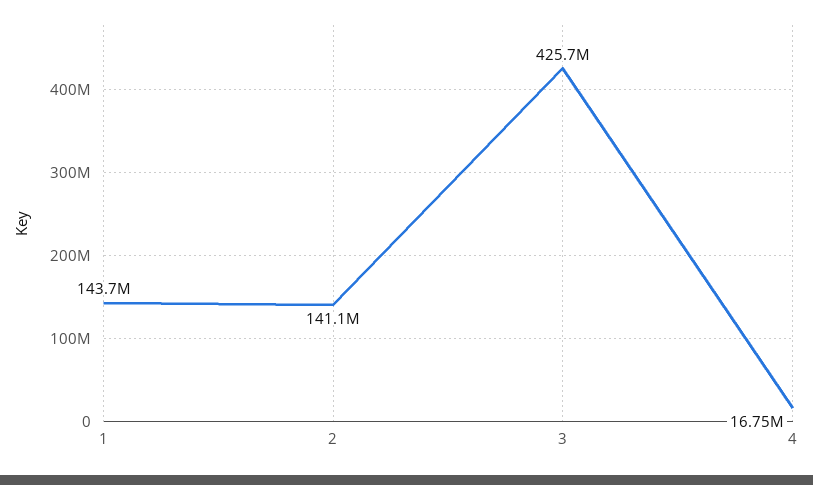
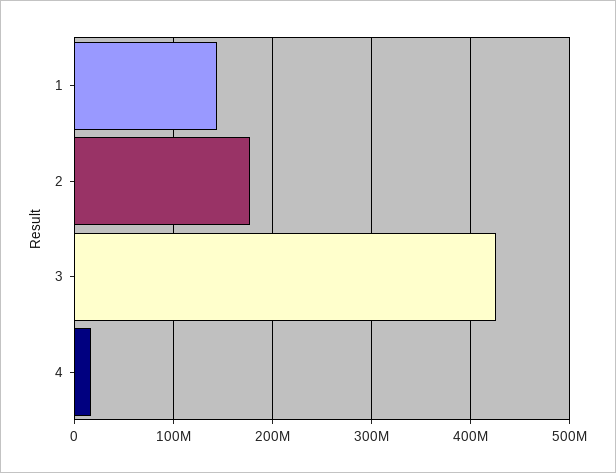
2: 141100000 -> 180000000

